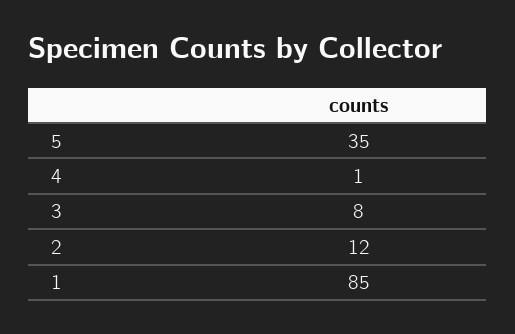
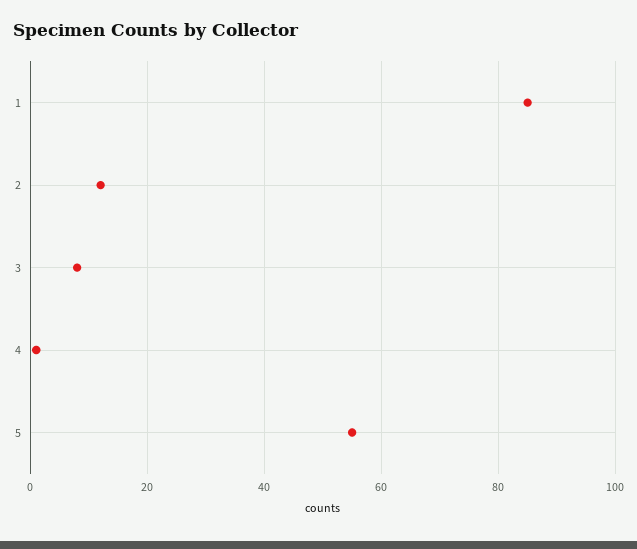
5: 35 -> 55

